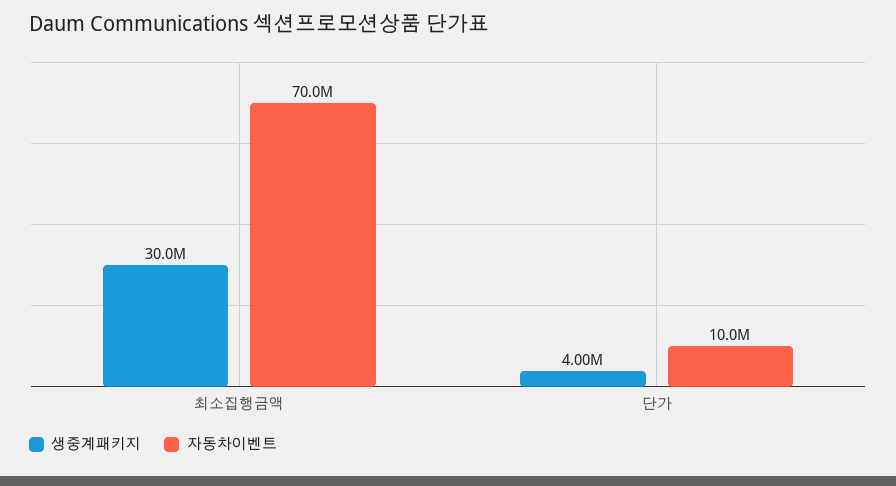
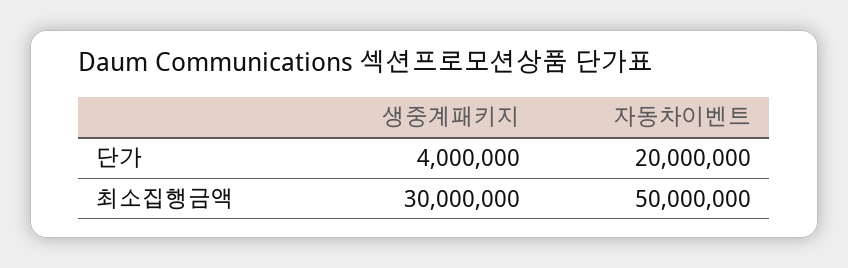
자동차이벤트, 최소집행금액: 70000000 -> 50000000
자동차이벤트, 단가: 10000000 -> 20000000

